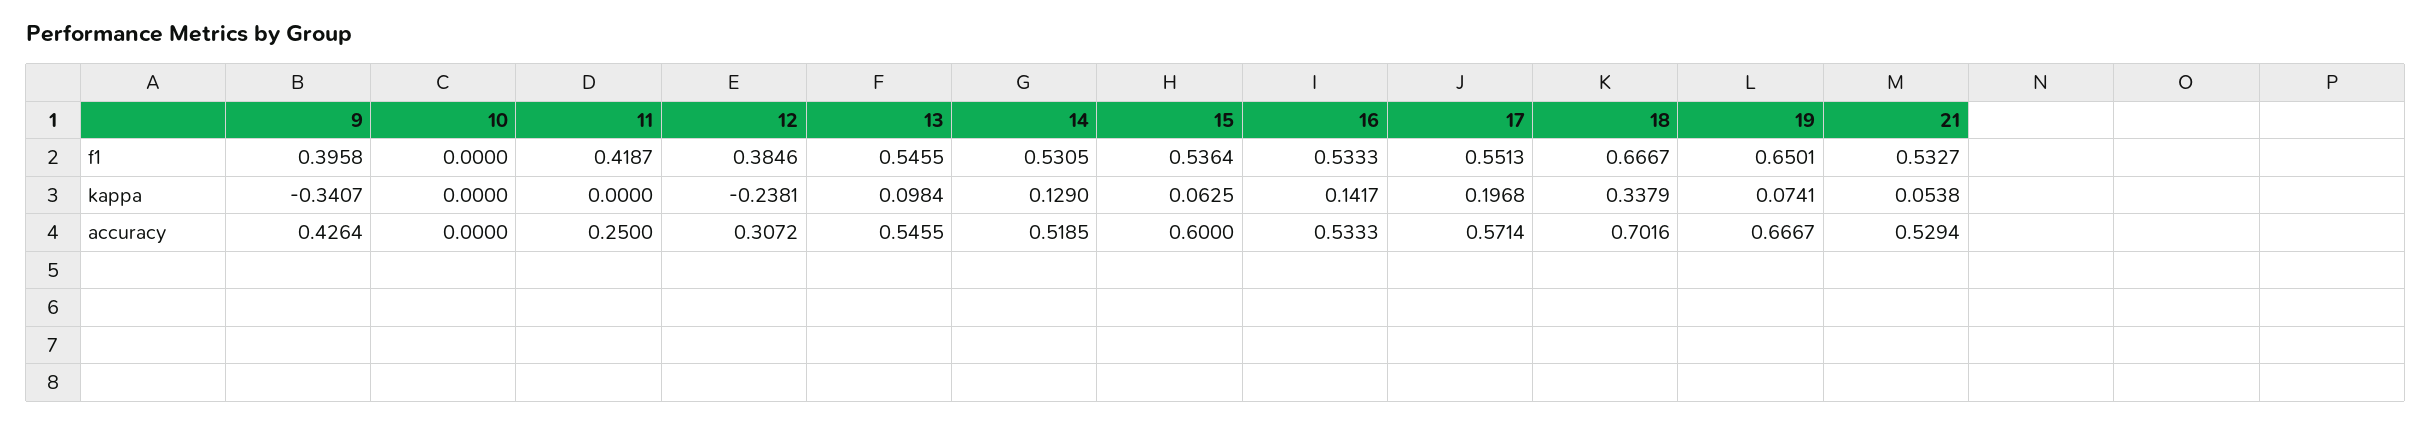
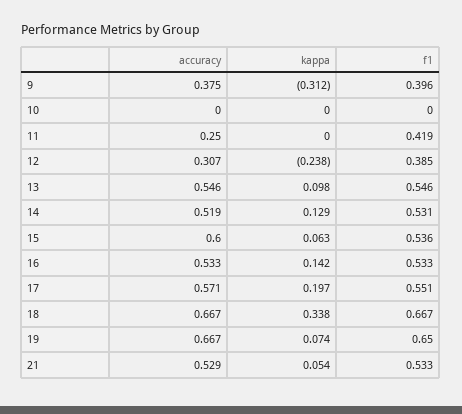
9, kappa: -0.3407 -> -0.312
9, accuracy: 0.4264 -> 0.375
18, accuracy: 0.7016 -> 0.667

